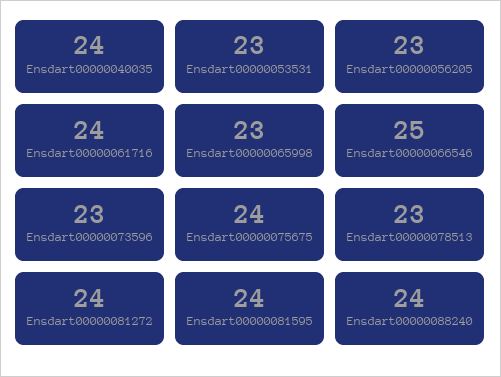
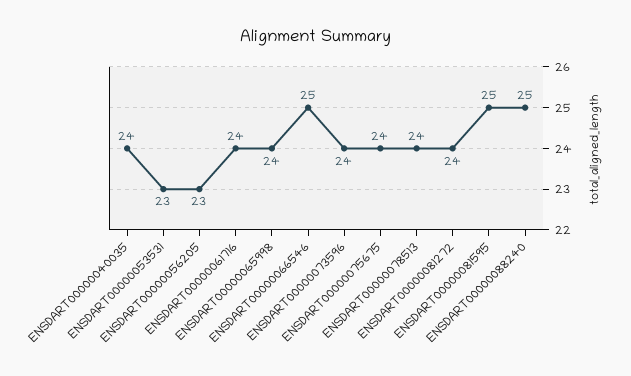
Ensdart00000065998: 23 -> 24
Ensdart00000073596: 23 -> 24
Ensdart00000078513: 23 -> 24
Ensdart00000081595: 24 -> 25
Ensdart00000088240: 24 -> 25

